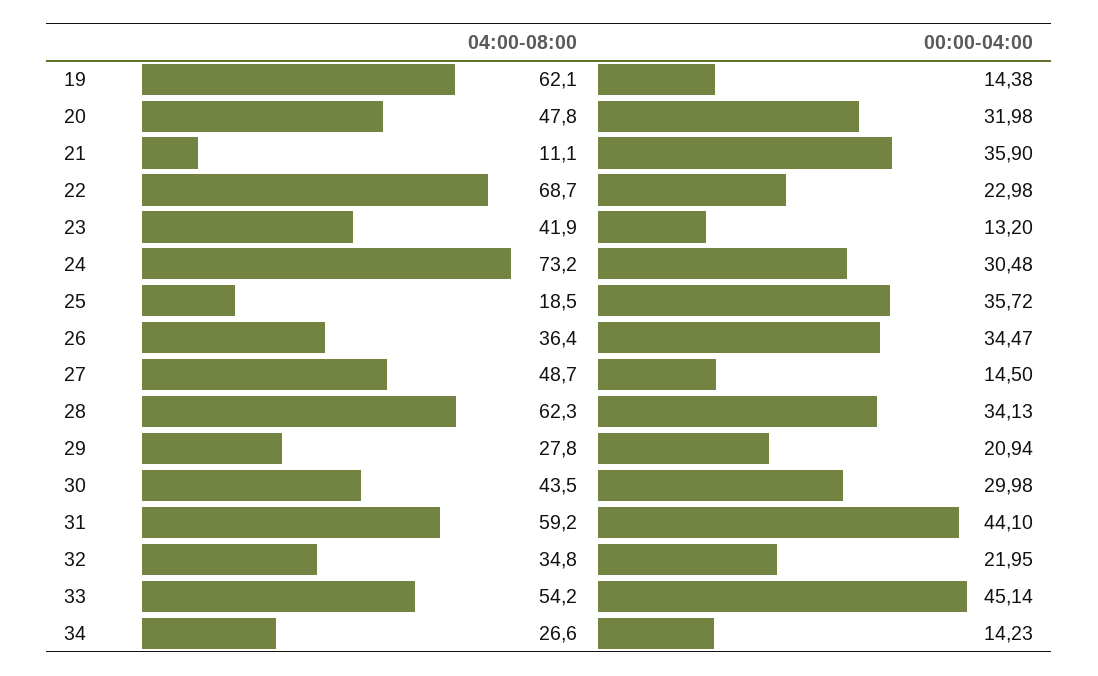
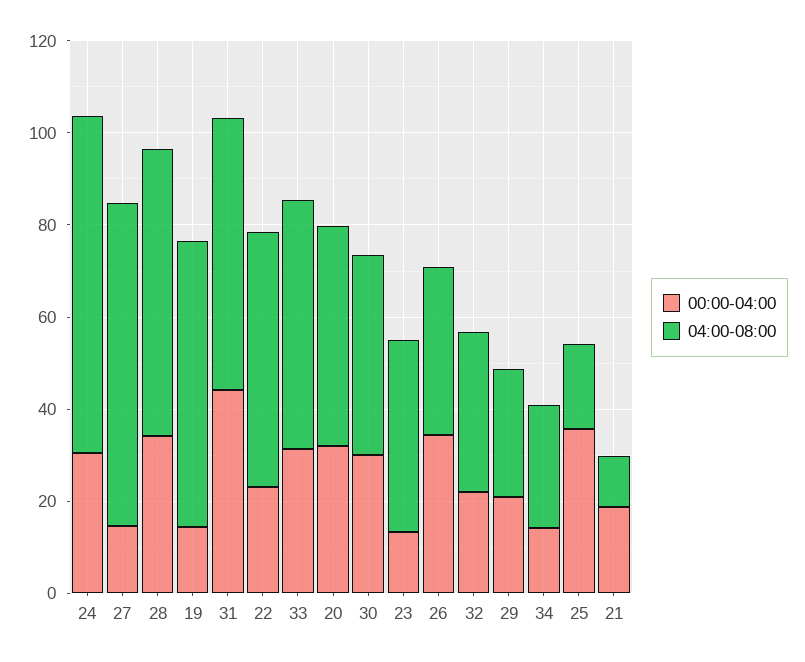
00:00-04:00, 21: 35.9 -> 20
04:00-08:00, 22: 68.7 -> 55
04:00-08:00, 27: 48.7 -> 70
00:00-04:00, 33: 45.14 -> 30

